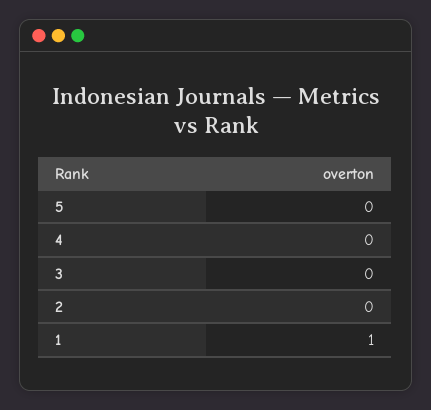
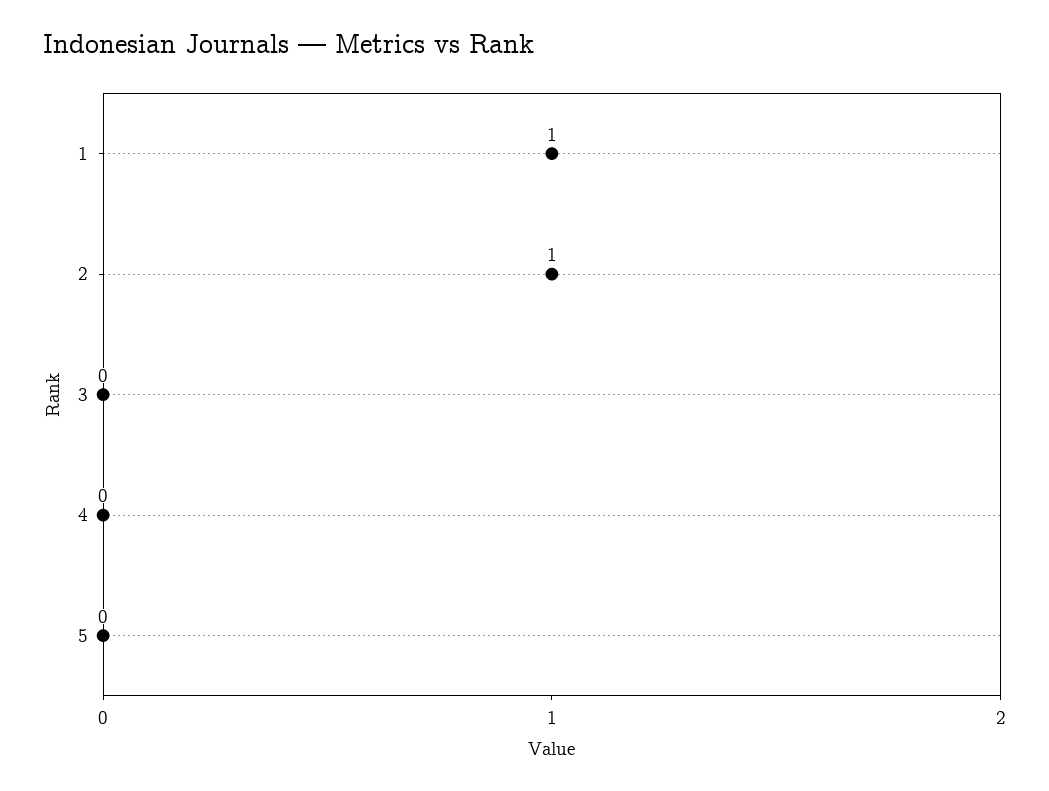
2: 0 -> 1

